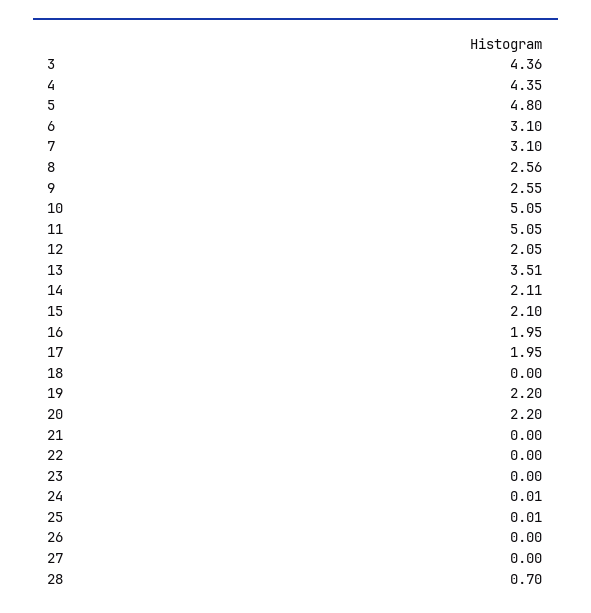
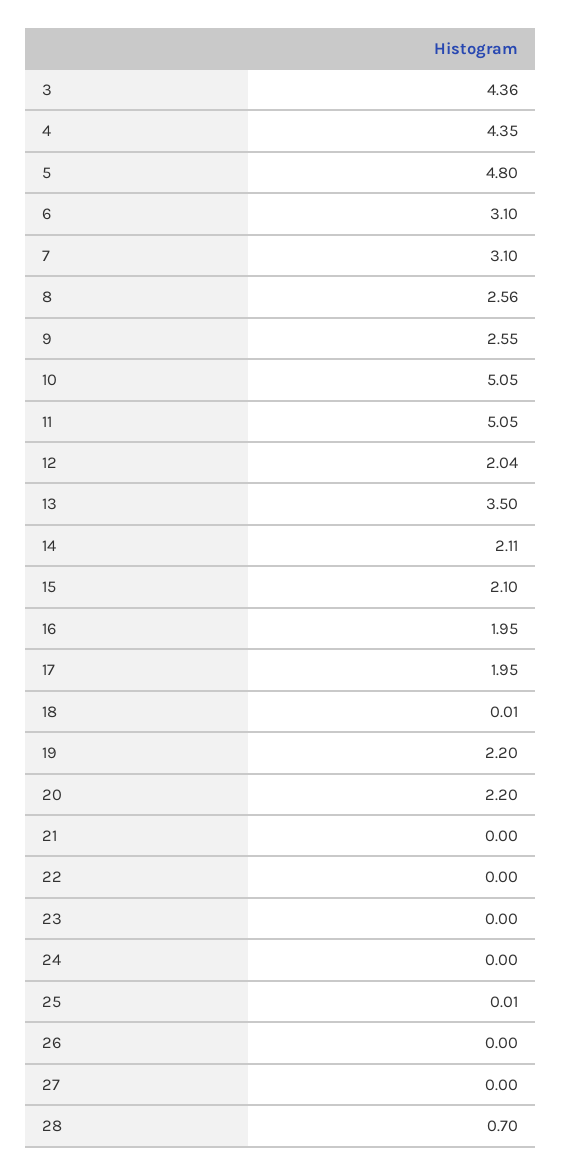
12: 2.05 -> 2.04
13: 3.51 -> 3.5
18: 0 -> 0.01
24: 0.01 -> 0

